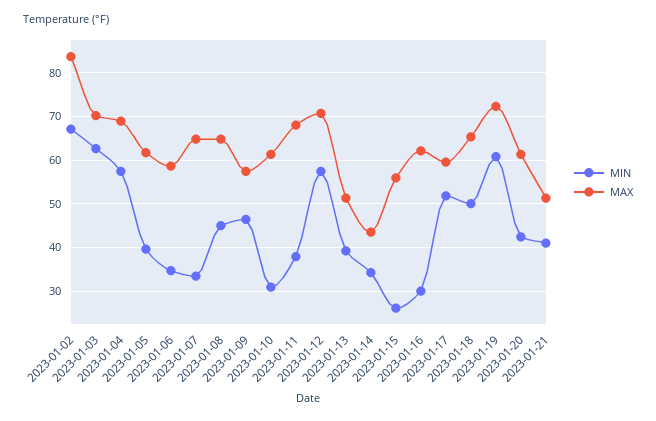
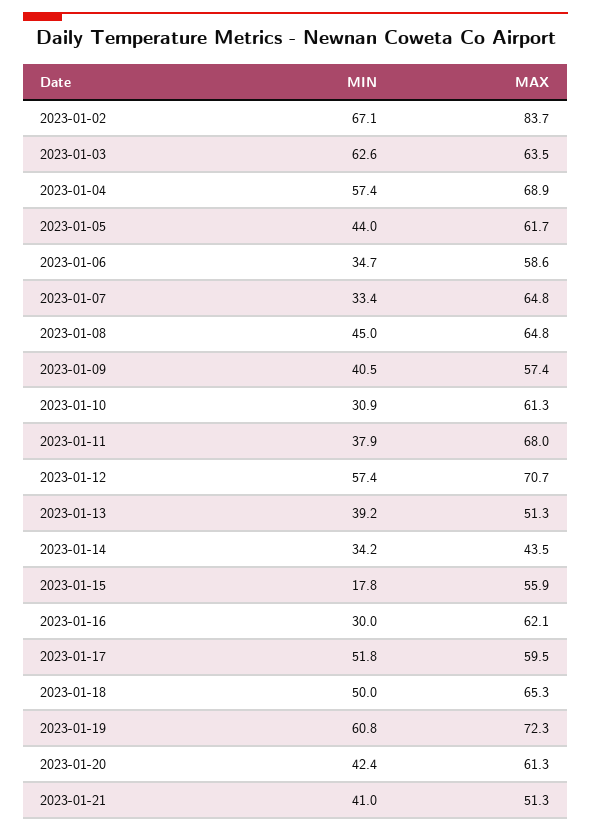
MAX, 2023-01-03: 70 -> 63.5
MIN, 2023-01-05: 40 -> 44
MIN, 2023-01-09: 46 -> 40.5
MIN, 2023-01-15: 26 -> 17.8

